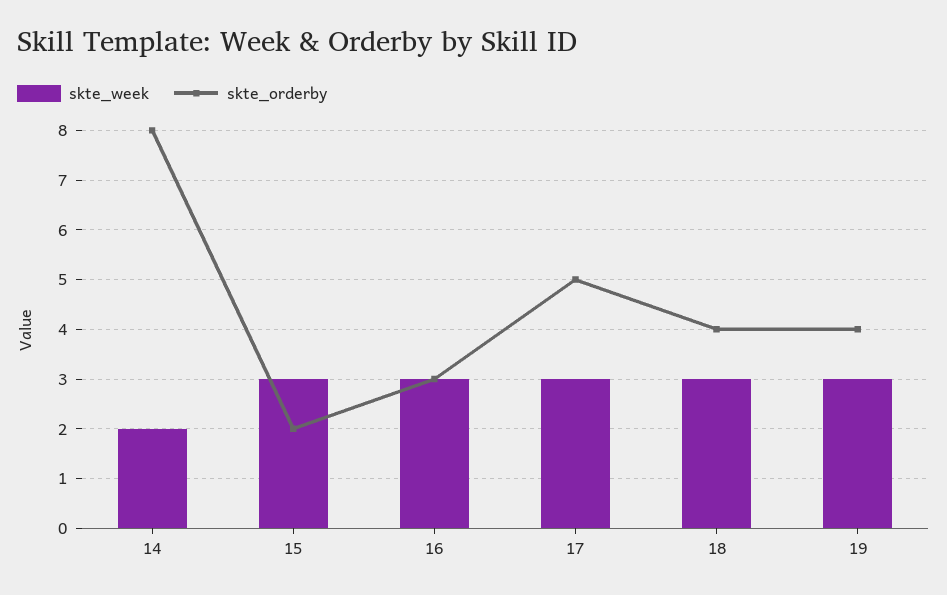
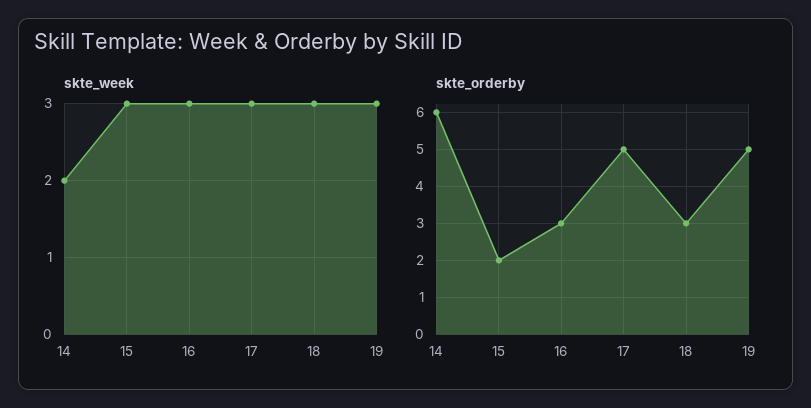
skte_orderby, 14: 8 -> 6
skte_orderby, 18: 4 -> 3
skte_orderby, 19: 4 -> 5

